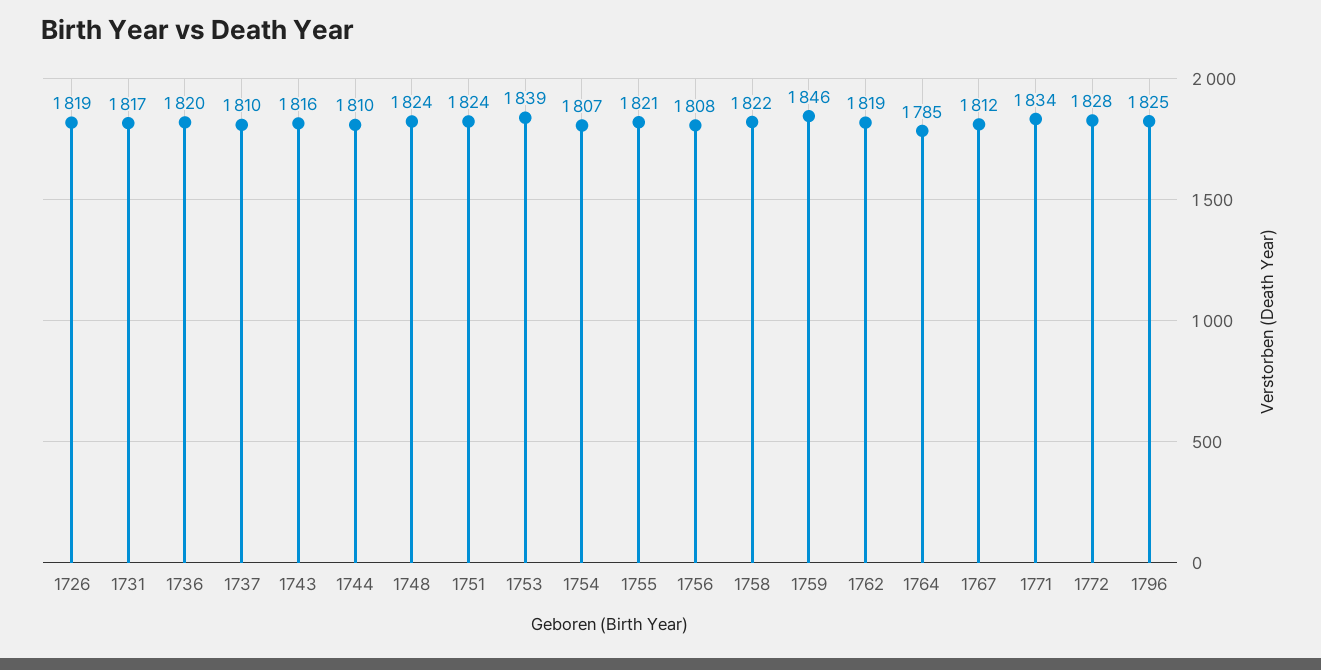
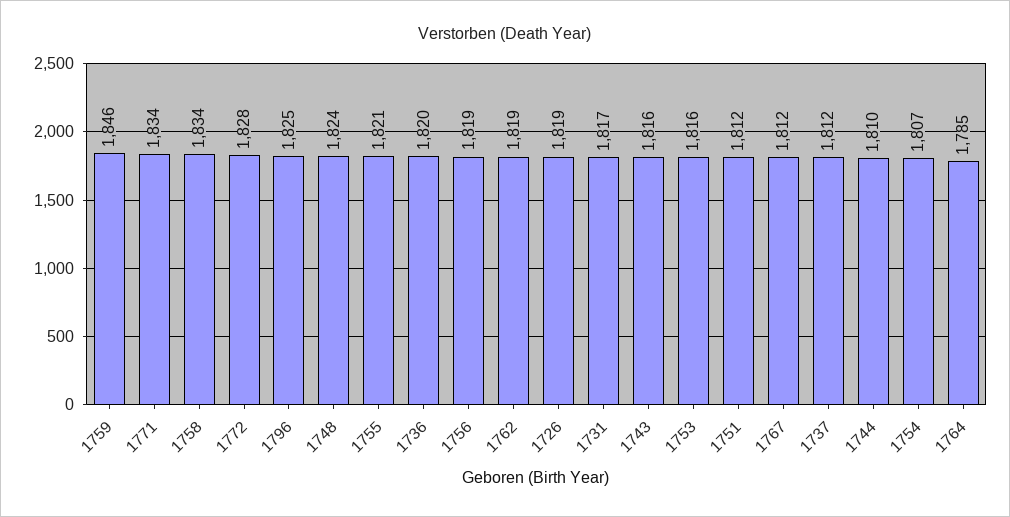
1737: 1810 -> 1812
1751: 1824 -> 1812
1753: 1839 -> 1816
1756: 1808 -> 1819
1758: 1822 -> 1834

